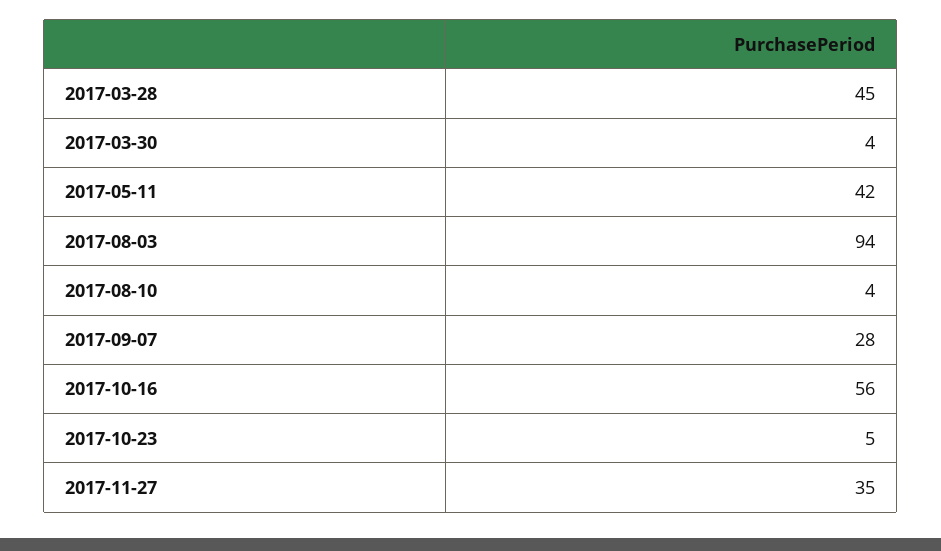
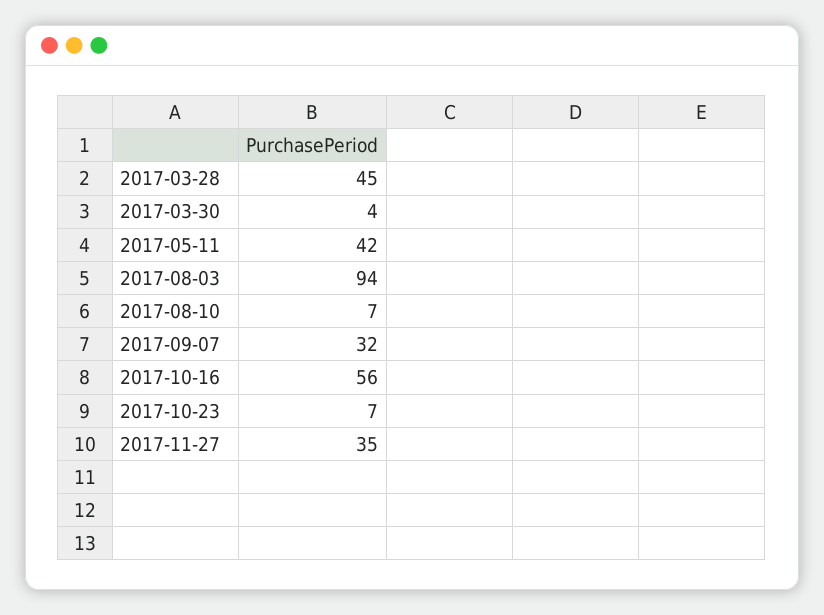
2017-08-10: 4 -> 7
2017-09-07: 28 -> 32
2017-10-23: 5 -> 7

